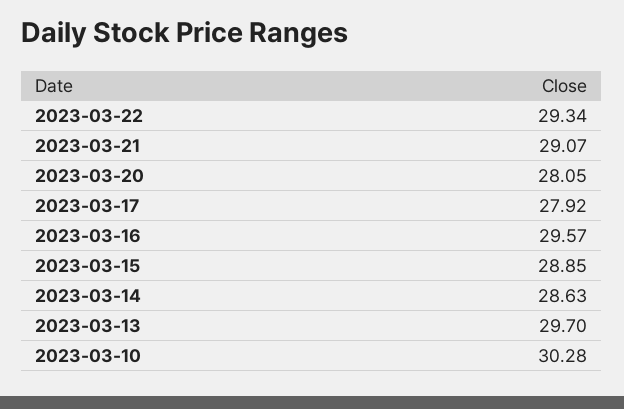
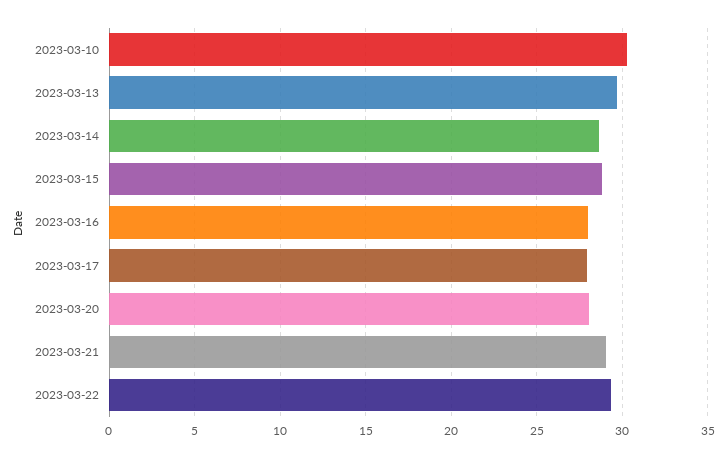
2023-03-16: 29.57 -> 28

